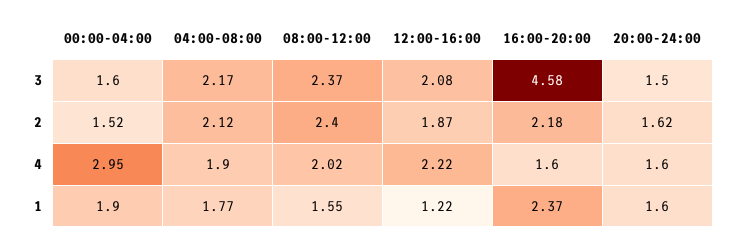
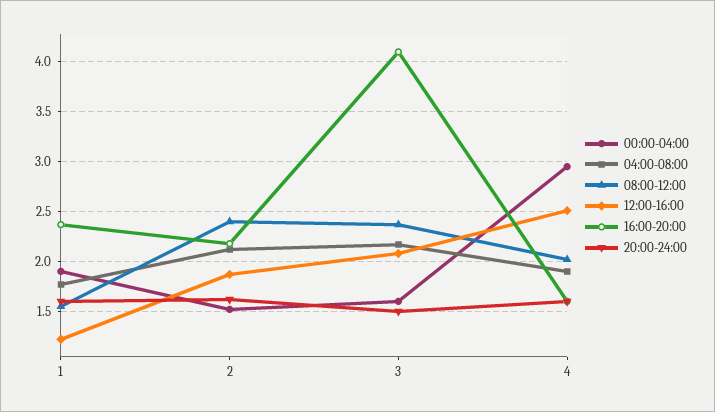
16:00-20:00, 3: 4.58 -> 4.1
12:00-16:00, 4: 2.22 -> 2.5

